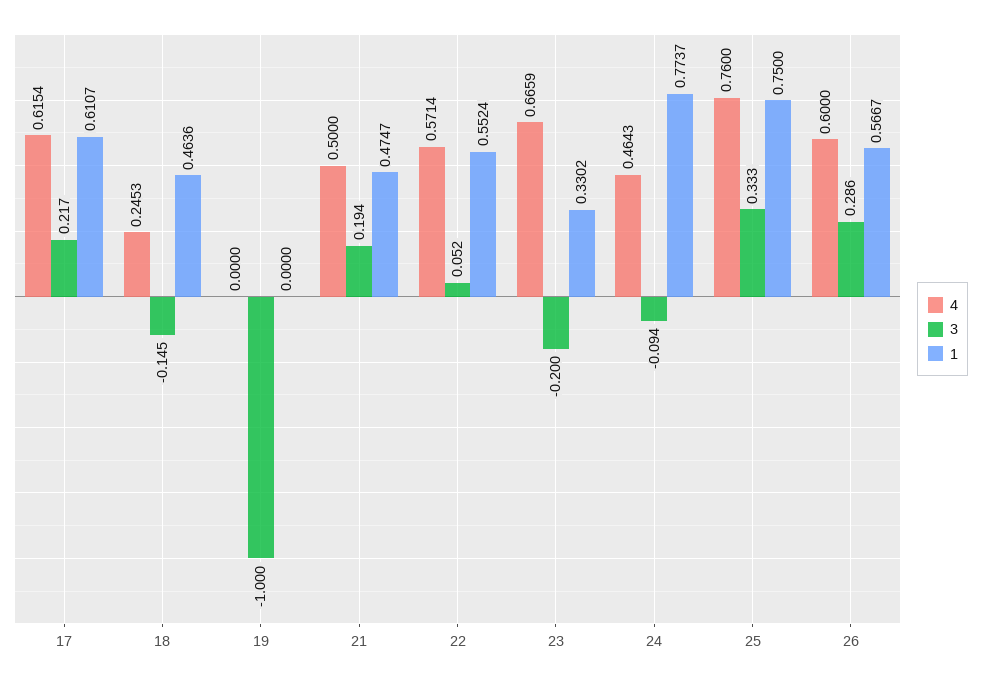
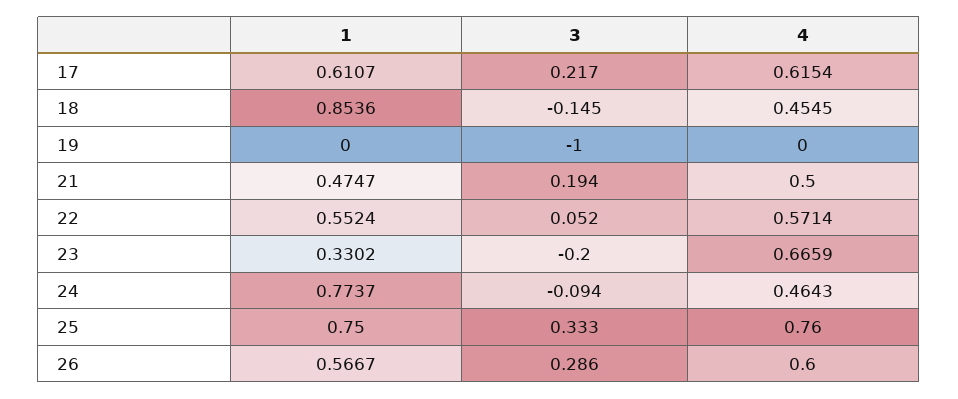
4, 18: 0.2453 -> 0.4545
1, 18: 0.4636 -> 0.8536

